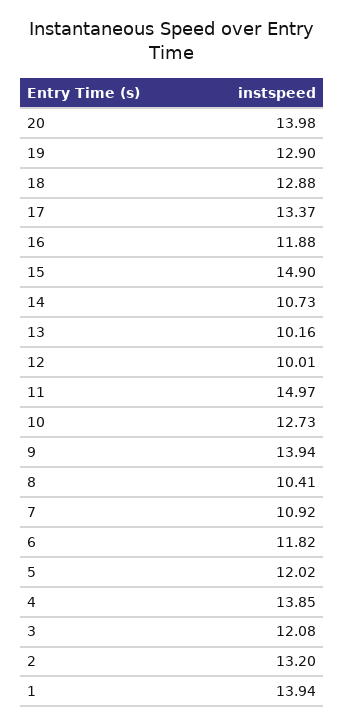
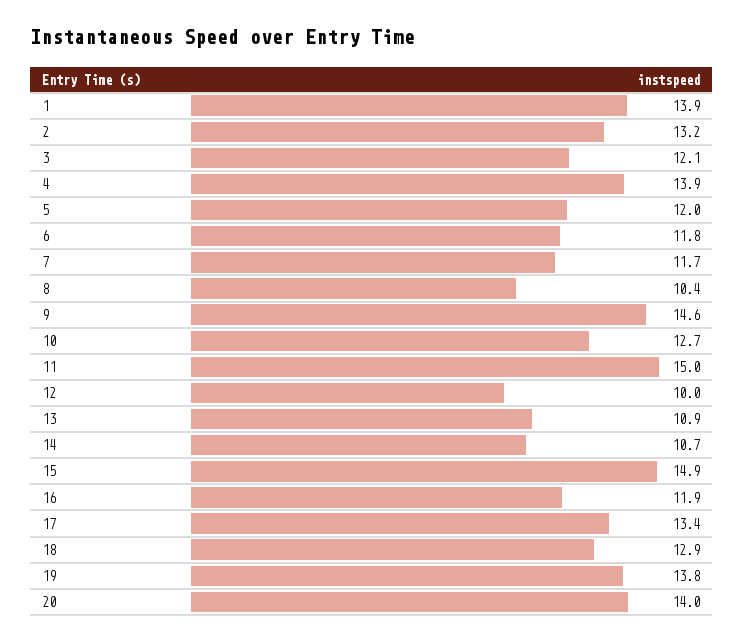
19: 12.9 -> 13.8
13: 10.16 -> 10.9
9: 13.94 -> 14.6
7: 10.92 -> 11.7

